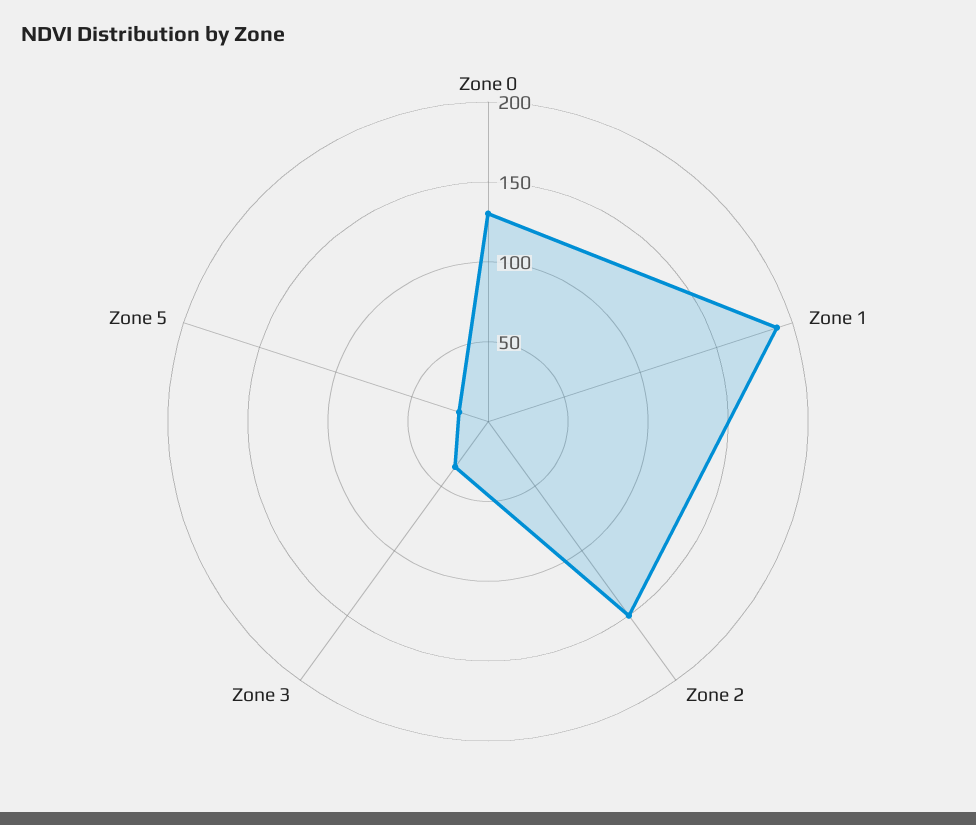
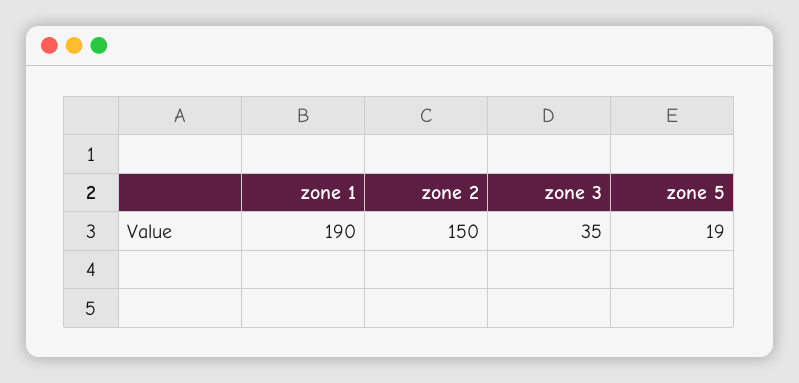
Zone 0: 130 -> none

